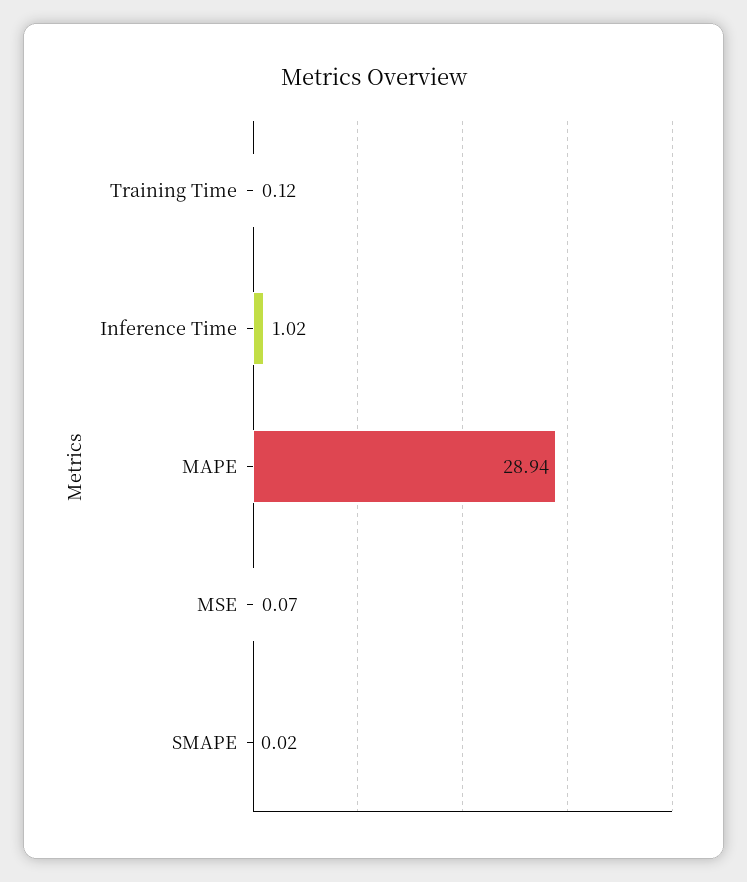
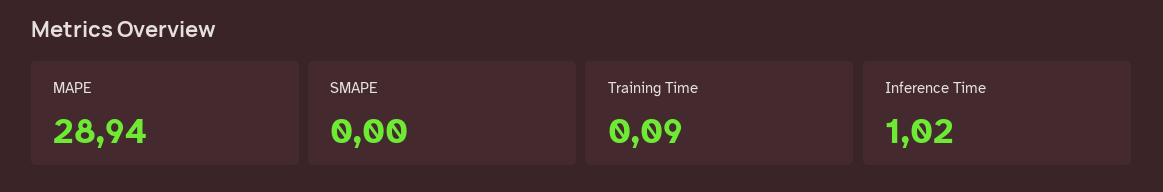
Training Time: 0.12 -> 0.09
MSE: 0.07 -> none
SMAPE: 0.02 -> 0

